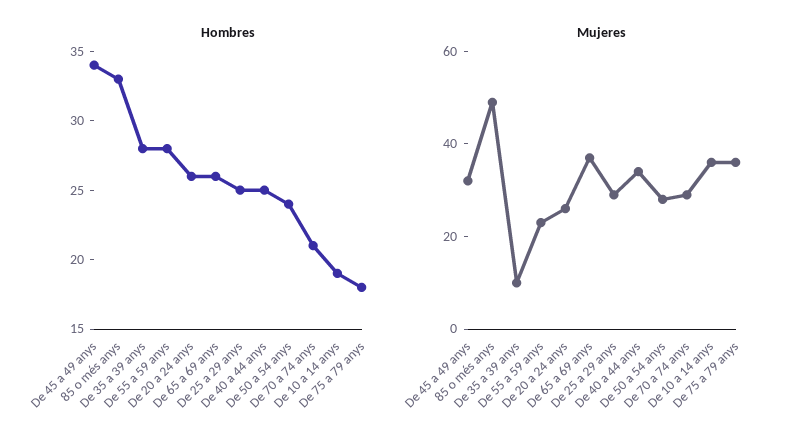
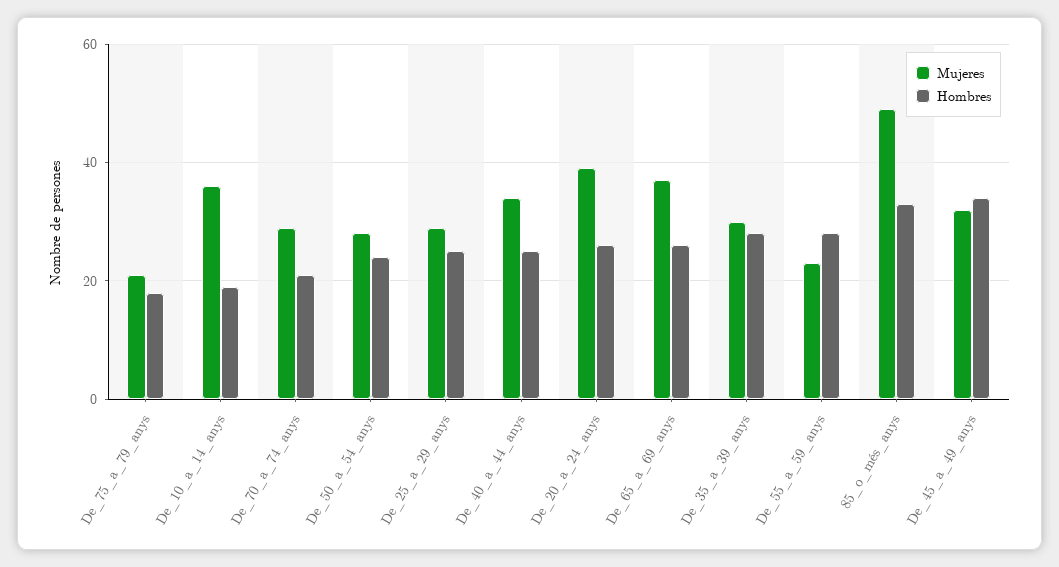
Mujeres, De 35 a 39 anys: 10 -> 30
Mujeres, De 20 a 24 anys: 25 -> 40
Mujeres, De 75 a 79 anys: 35 -> 20

